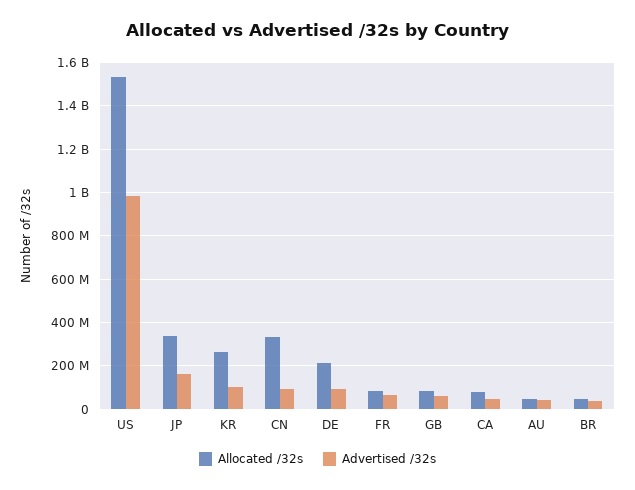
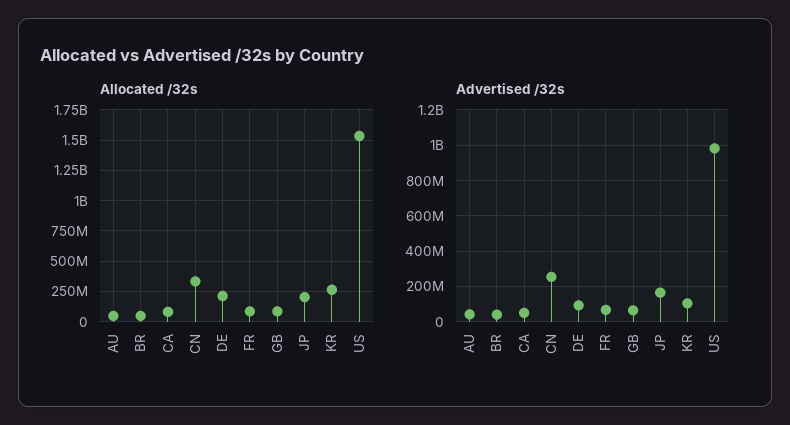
Allocated /32s, JP: 350000000 -> 200000000
Advertised /32s, CN: 100000000 -> 250000000

